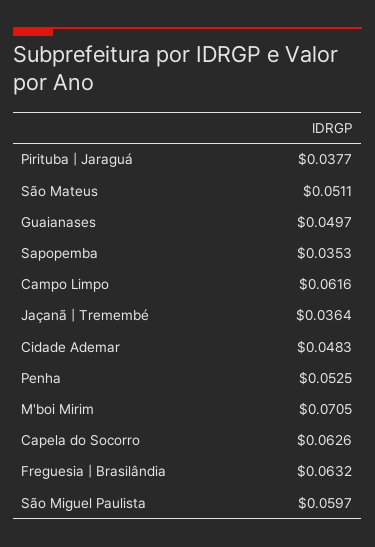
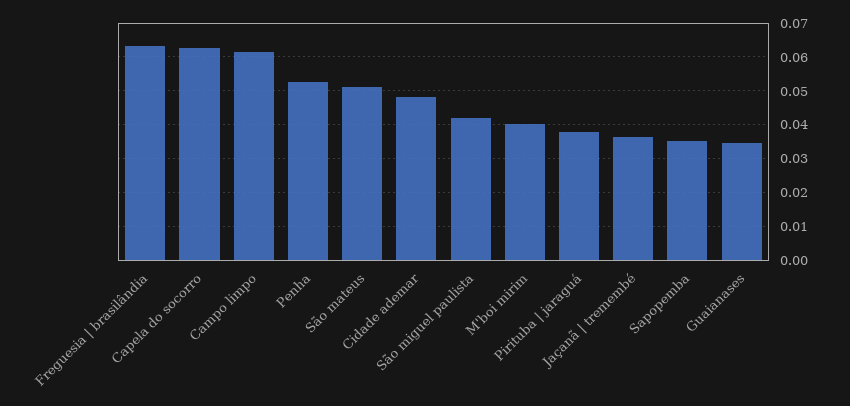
Guaianases: 0.0497 -> 0.034
M'boi Mirim: 0.0705 -> 0.04
São Miguel Paulista: 0.0597 -> 0.042

